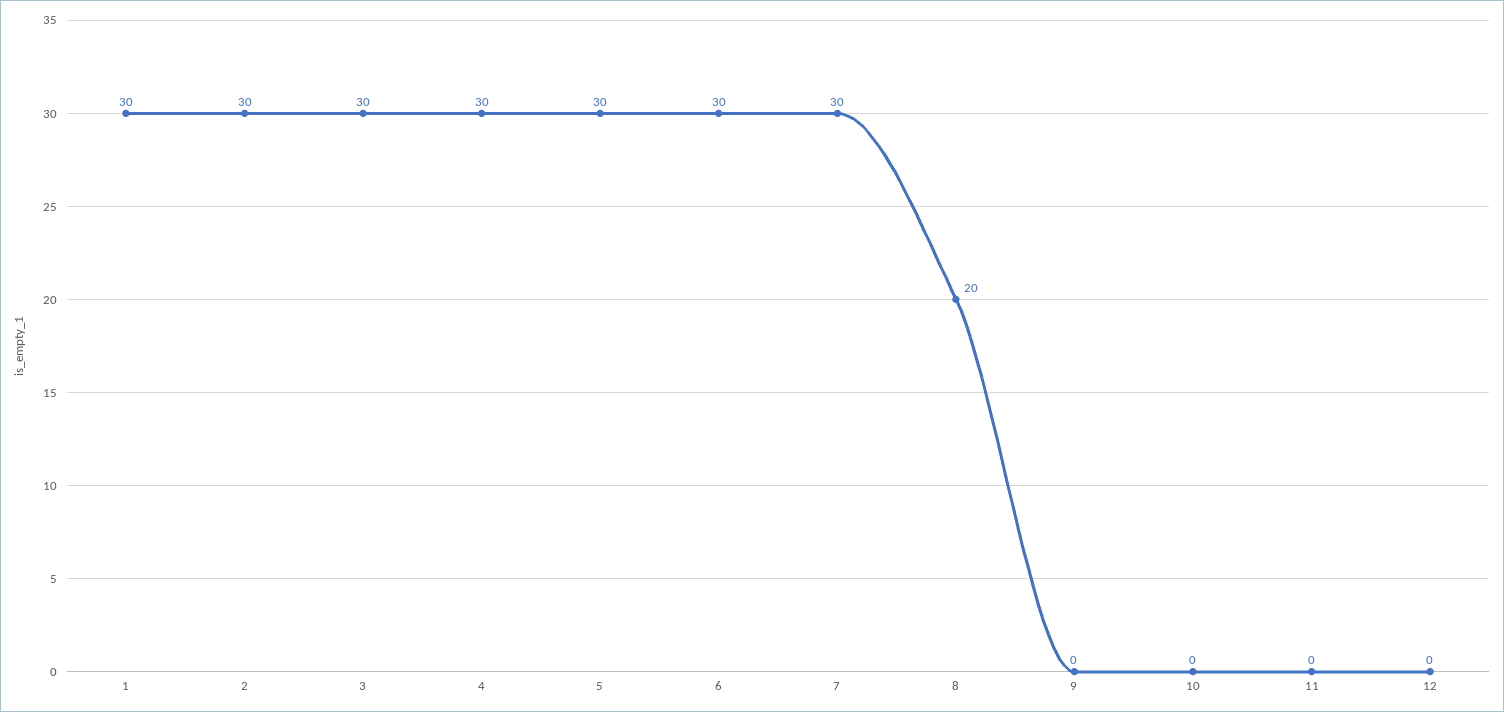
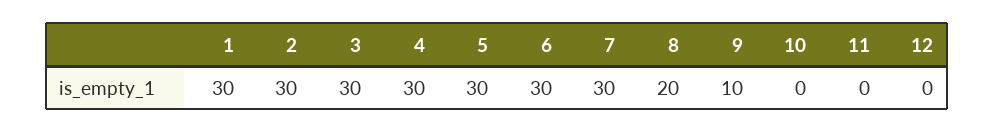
9: 0 -> 10

